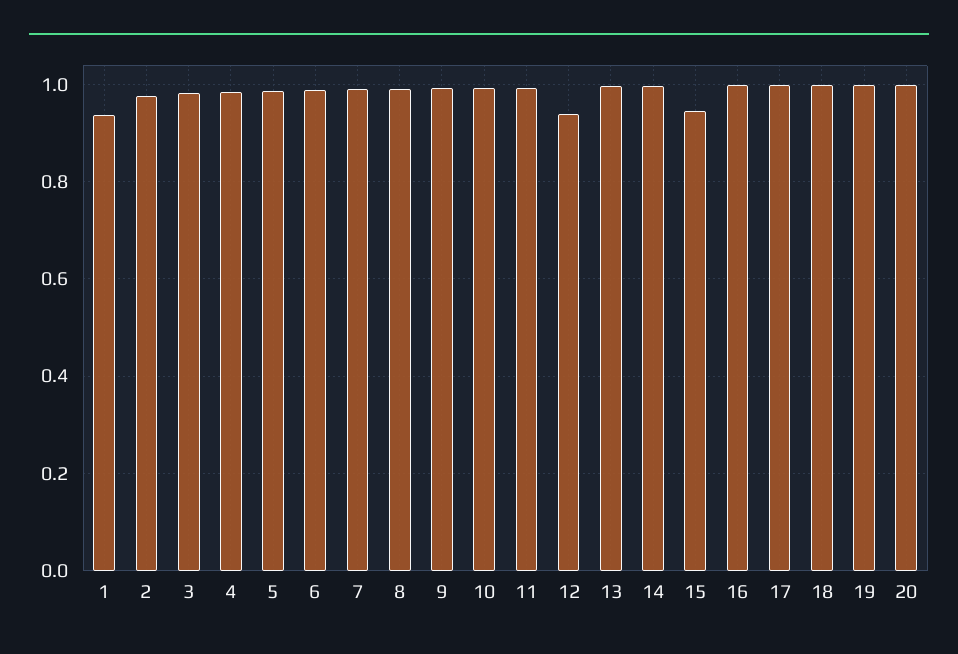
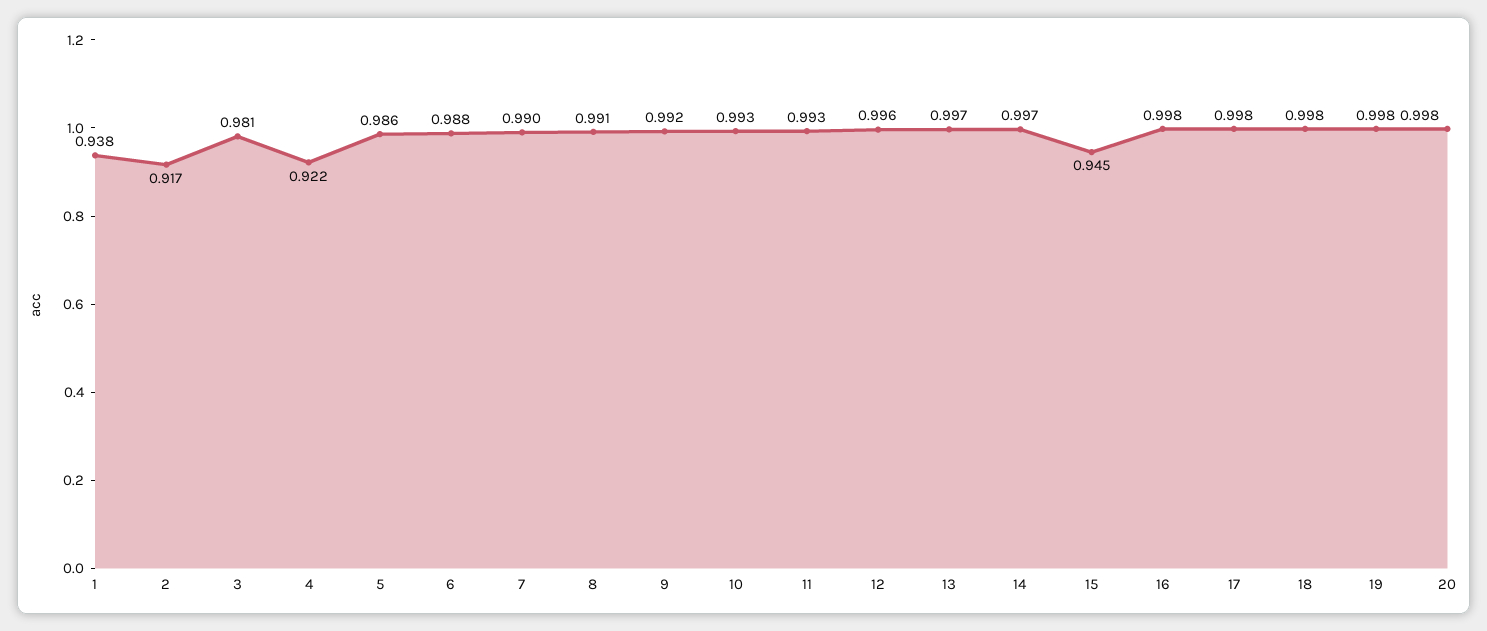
2: 0.98 -> 0.917
4: 0.98 -> 0.922
12: 0.94 -> 0.996

